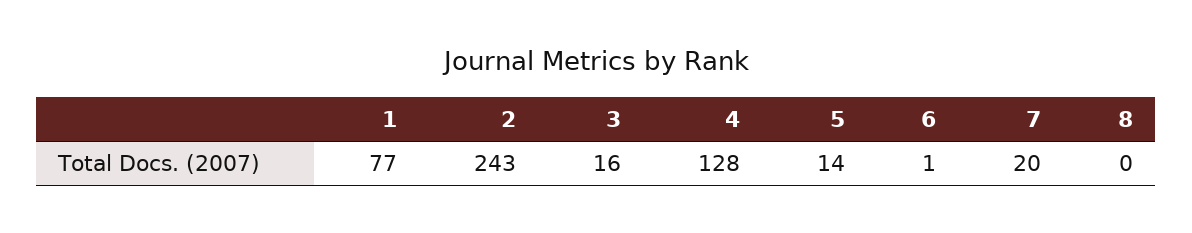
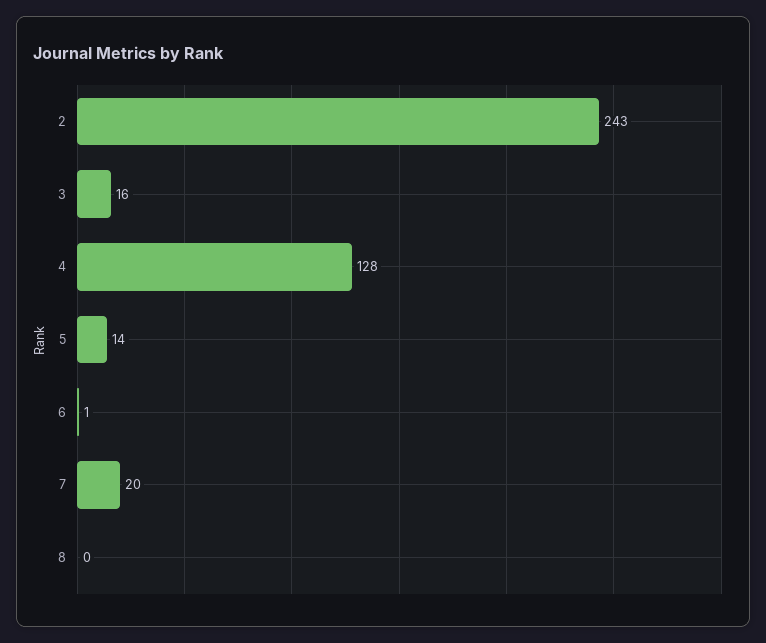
1: 77 -> none

